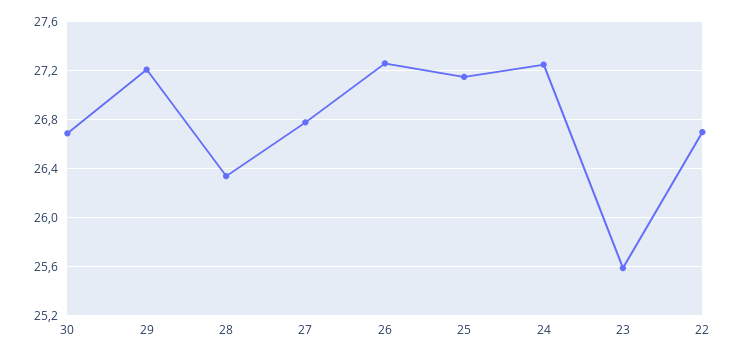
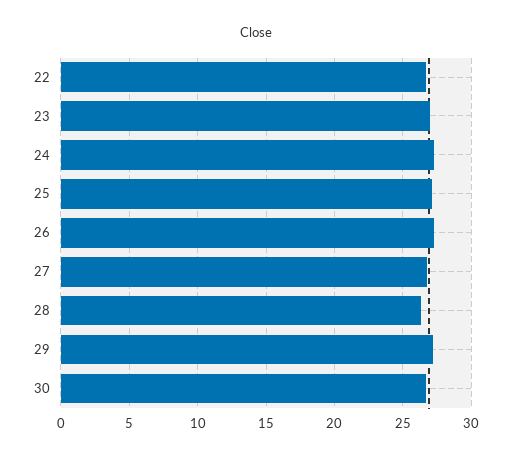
23: 25.6 -> 27

